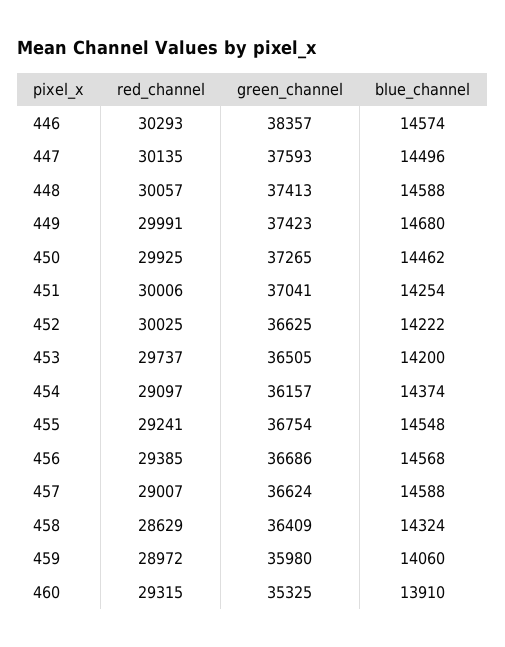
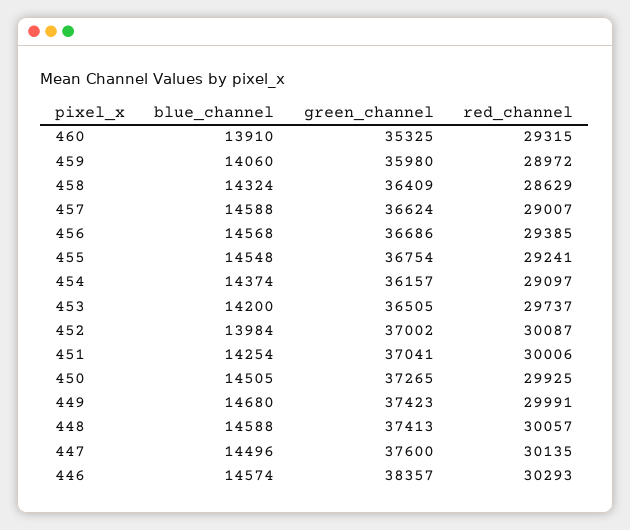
green_channel, 447: 37593 -> 37600
blue_channel, 450: 14462 -> 14505
red_channel, 452: 30025 -> 30087
green_channel, 452: 36625 -> 37002
blue_channel, 452: 14222 -> 13984

